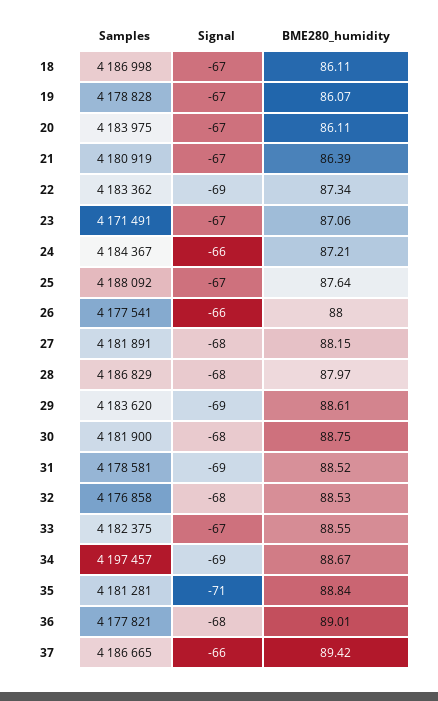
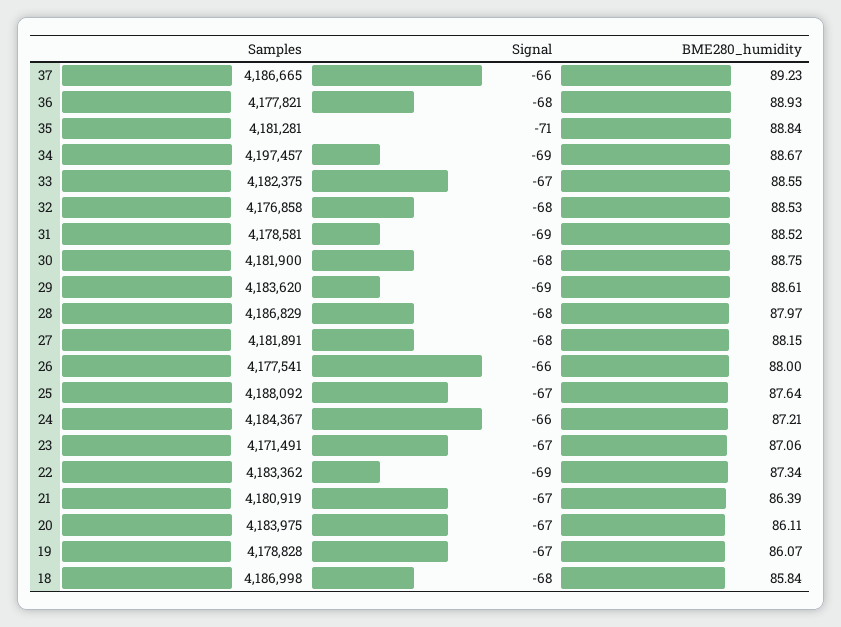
Signal, 18: -67 -> -68
BME280_humidity, 18: 86.11 -> 85.84
BME280_humidity, 36: 89.01 -> 88.93
BME280_humidity, 37: 89.42 -> 89.23

